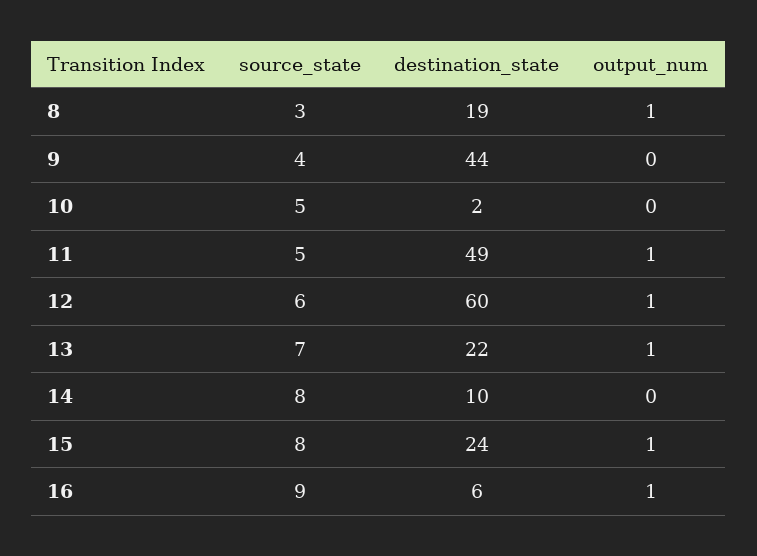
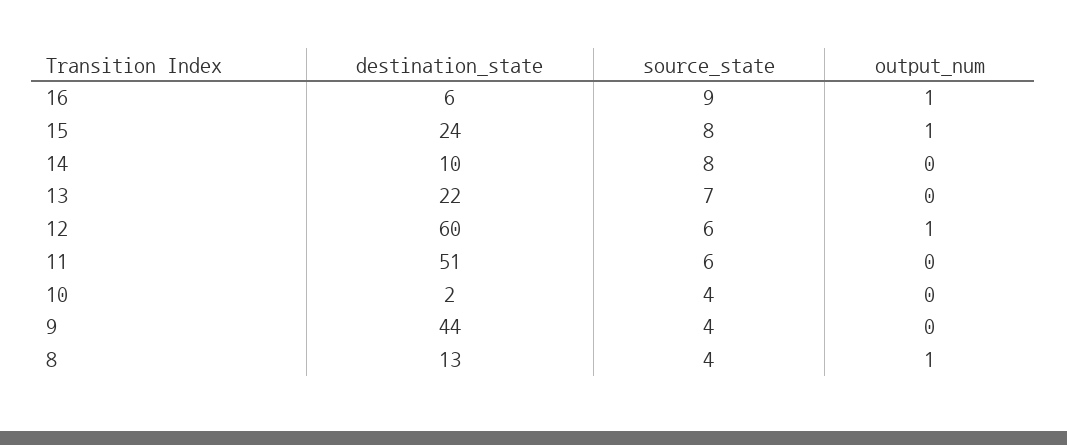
source_state, 8: 3 -> 4
destination_state, 8: 19 -> 13
source_state, 10: 5 -> 4
source_state, 11: 5 -> 6
destination_state, 11: 49 -> 51
output_num, 11: 1 -> 0
output_num, 13: 1 -> 0

